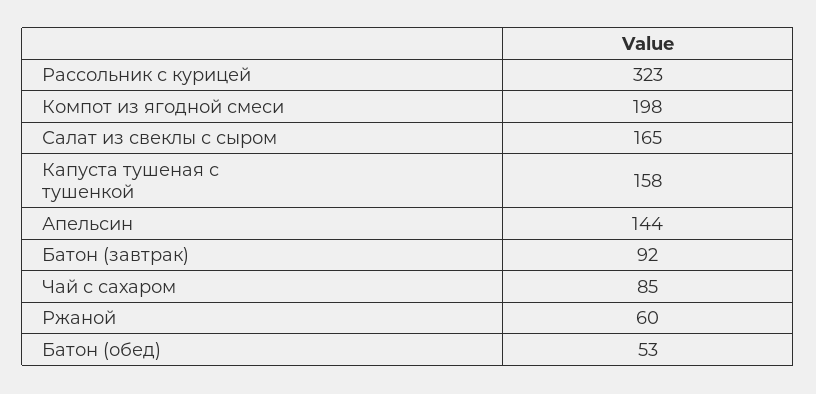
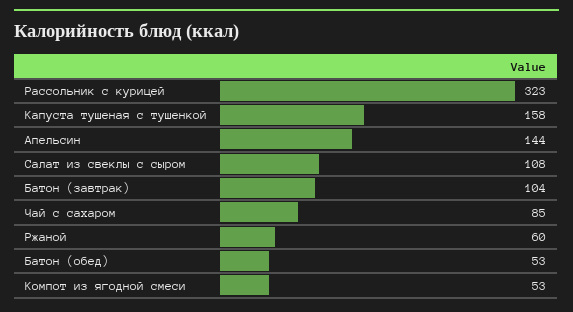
Компот из ягодной смеси: 198 -> 53
Салат из свеклы с сыром: 165 -> 108
Батон (завтрак): 92 -> 104

